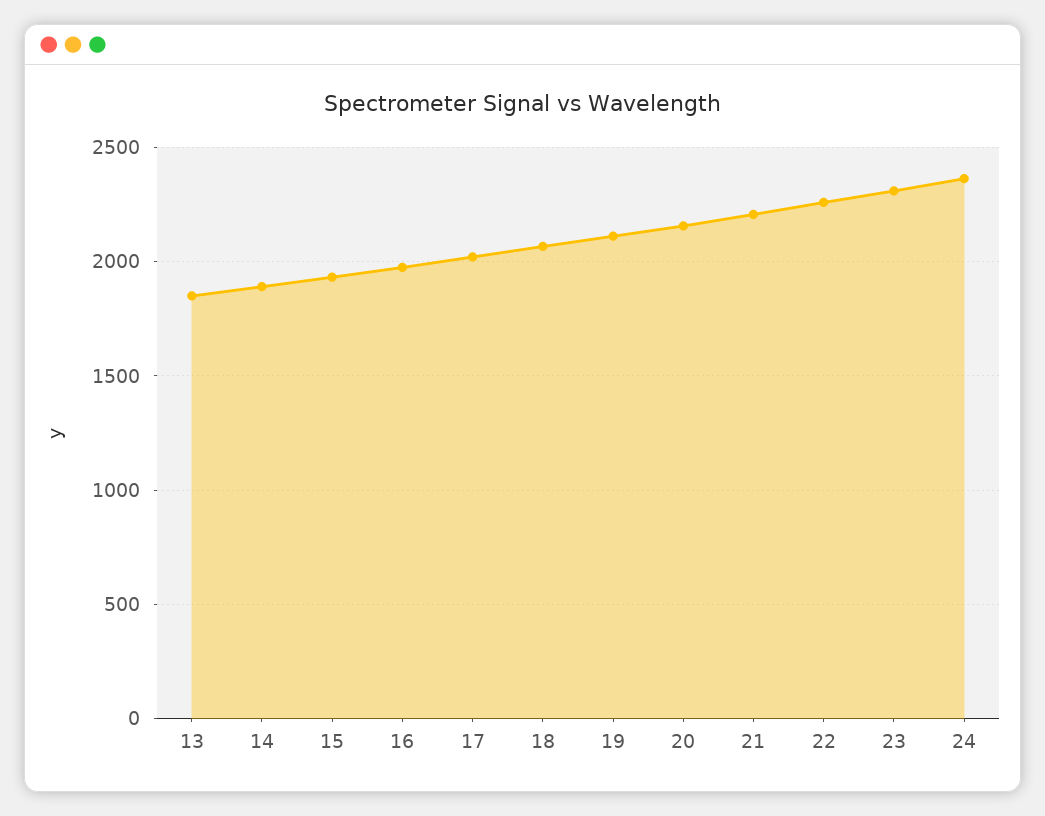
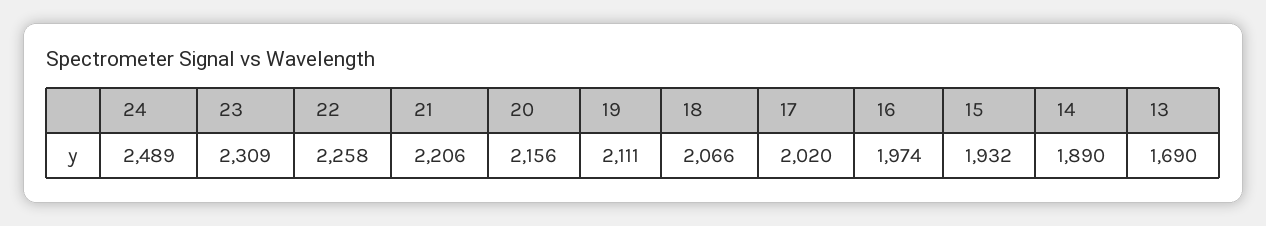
13: 1850 -> 1690
24: 2350 -> 2489

